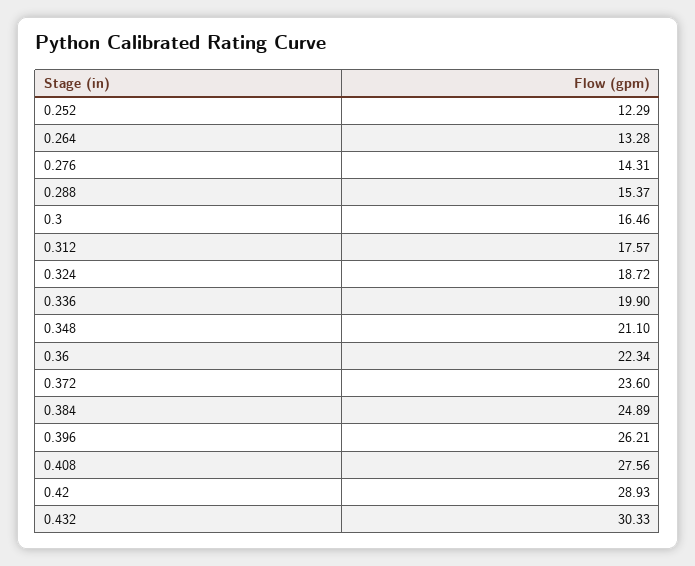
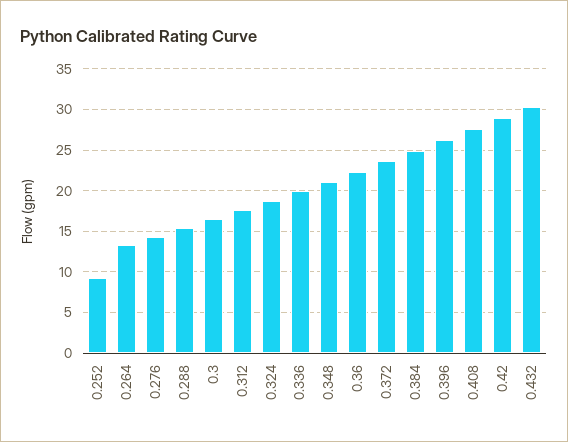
0.252: 12.29 -> 9

